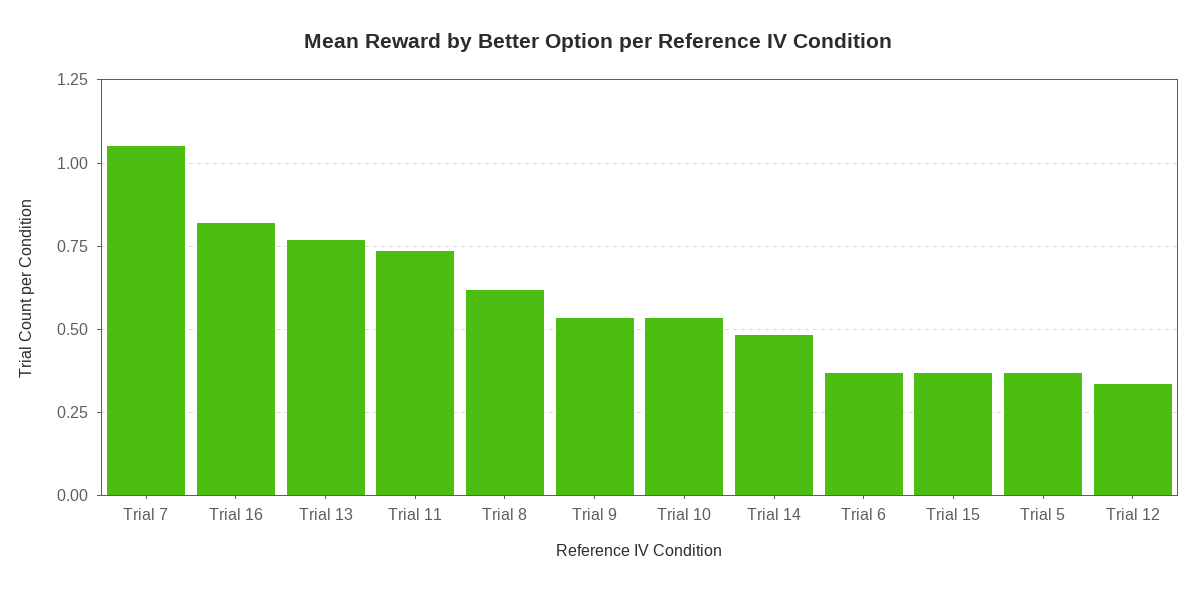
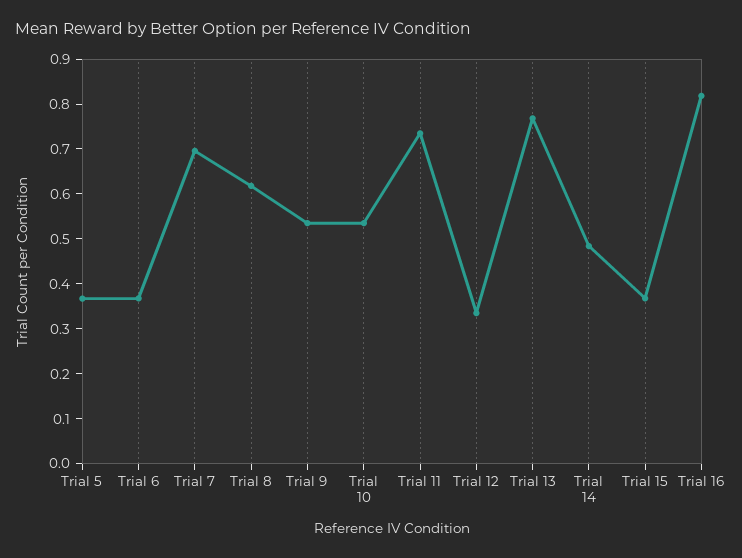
Trial 7: 1.05 -> 0.7

